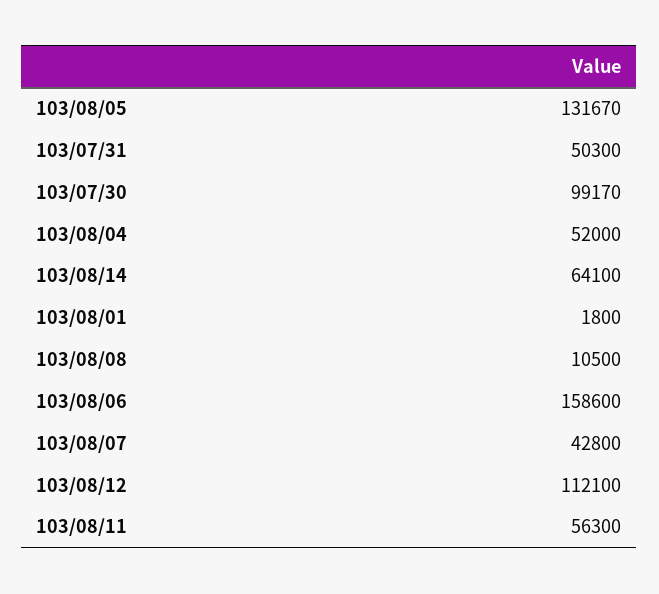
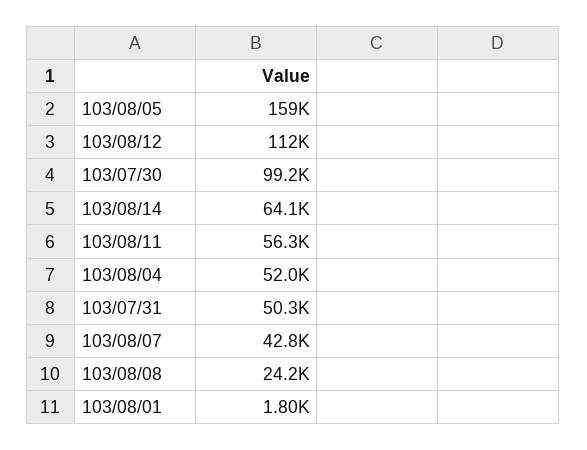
103/08/05: 131670 -> 159000
103/08/08: 10500 -> 24200
103/08/06: 158600 -> none

